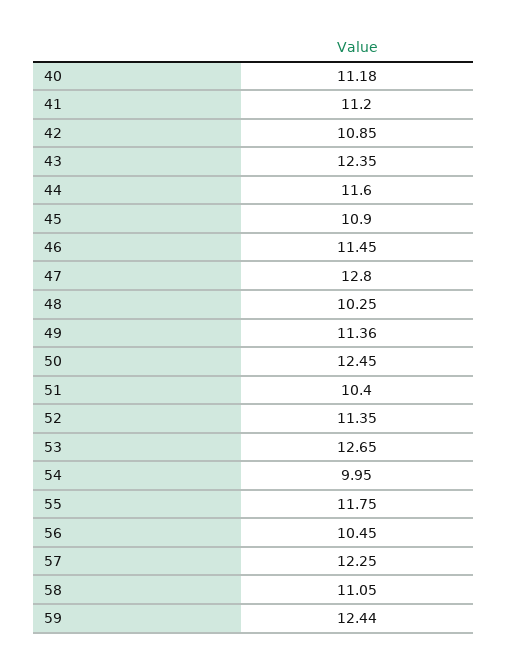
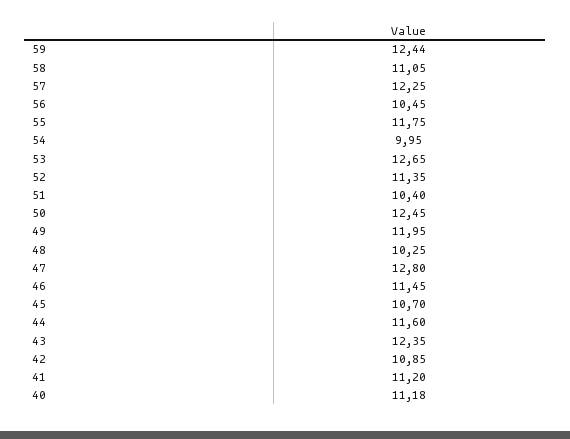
45: 10.9 -> 10.7
49: 11.36 -> 11.95

